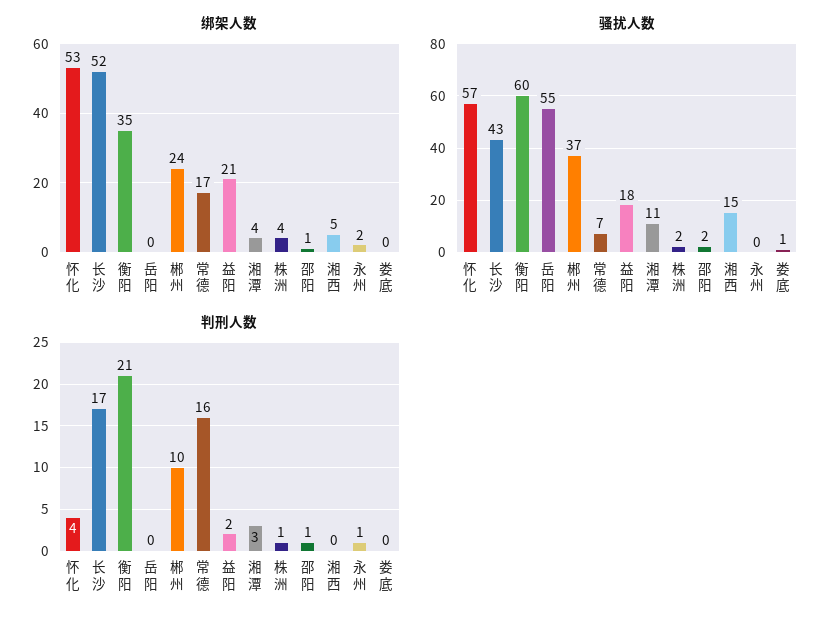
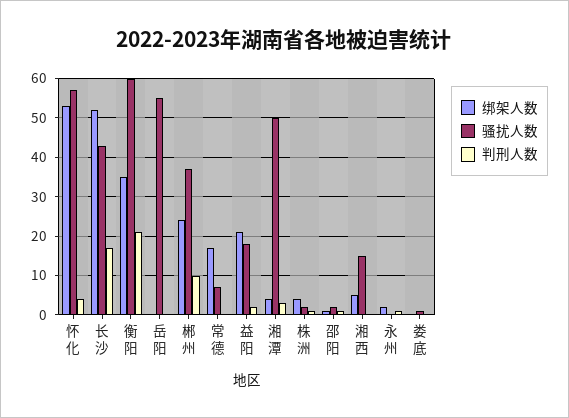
骚扰人数, 湘潭: 11 -> 50
判刑人数, 常德: 16 -> 0

